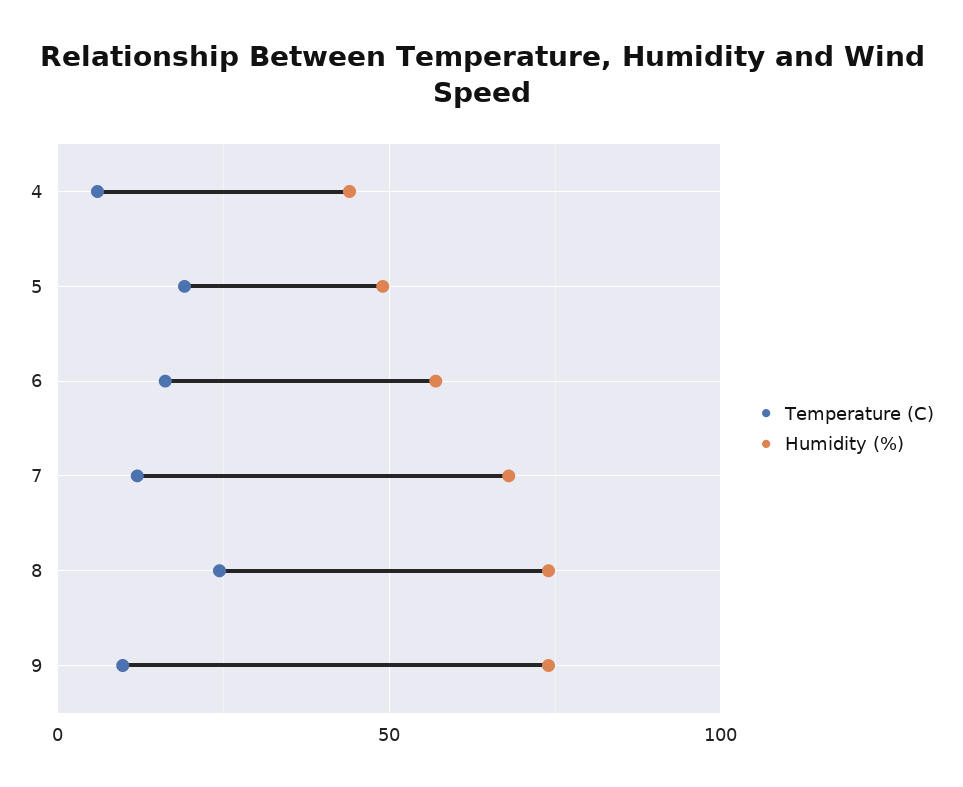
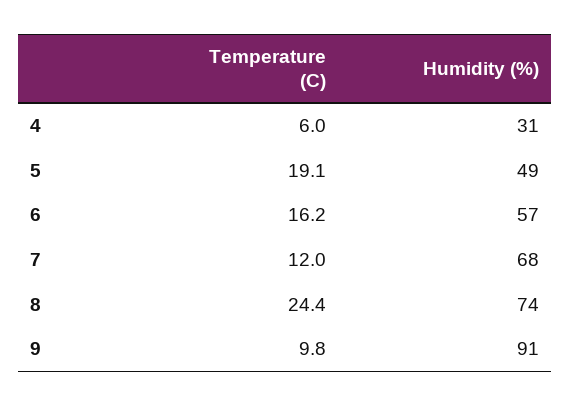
Humidity (%), 4: 45 -> 31
Humidity (%), 9: 75 -> 91

